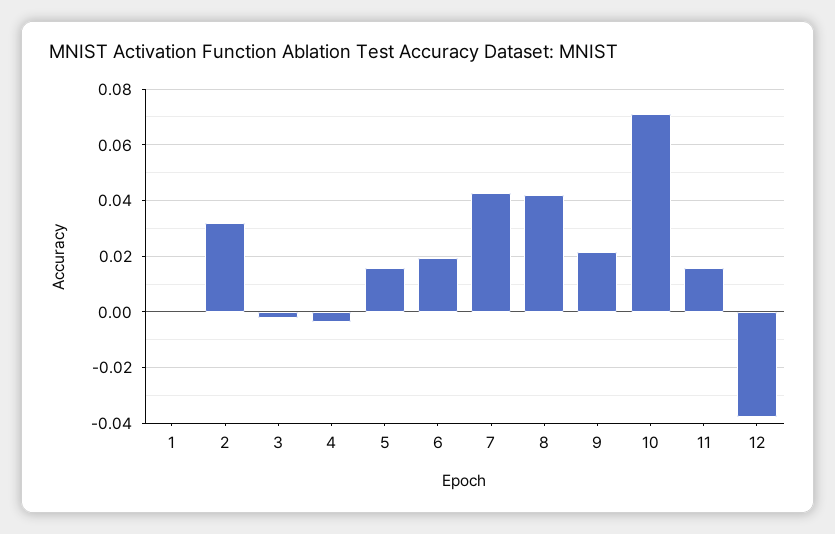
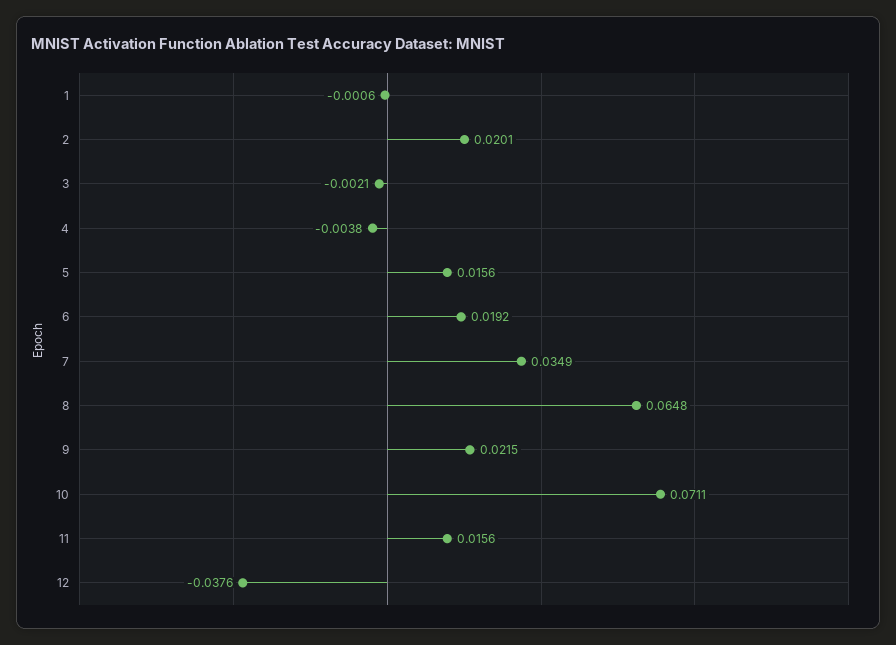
2: 0.0325 -> 0.0201
7: 0.0425 -> 0.0349
8: 0.0425 -> 0.0648

